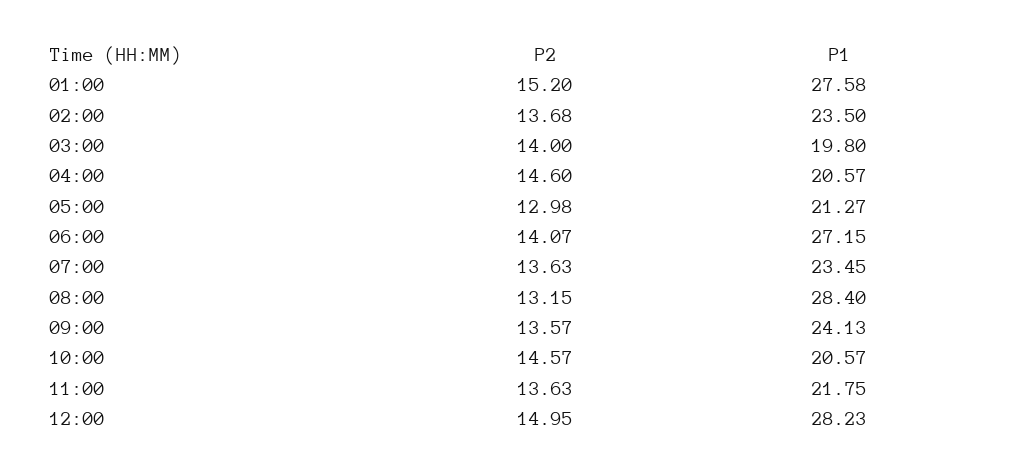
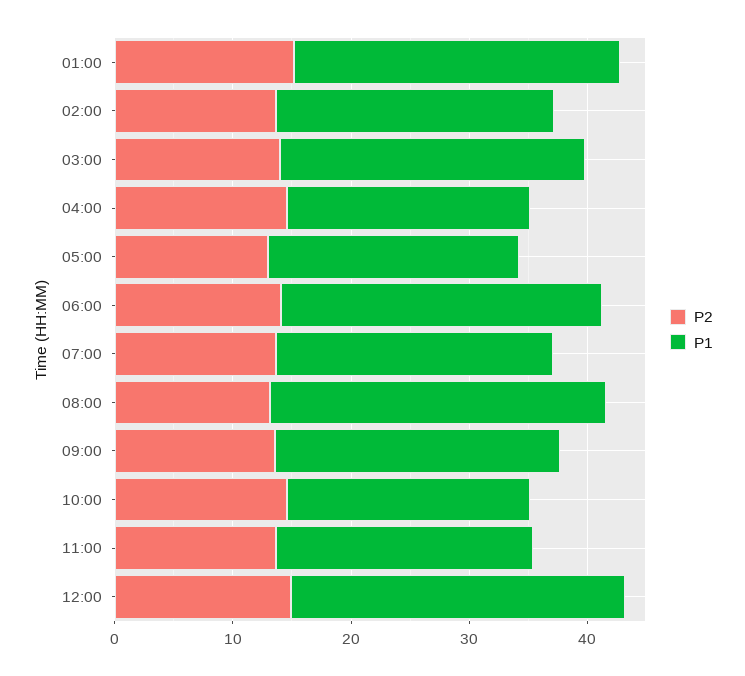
P1, 03:00: 19.8 -> 26

